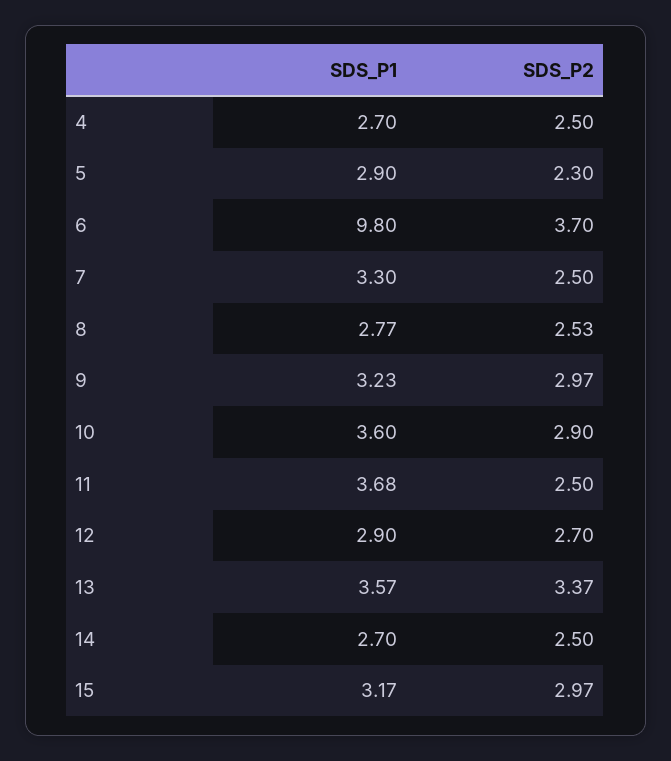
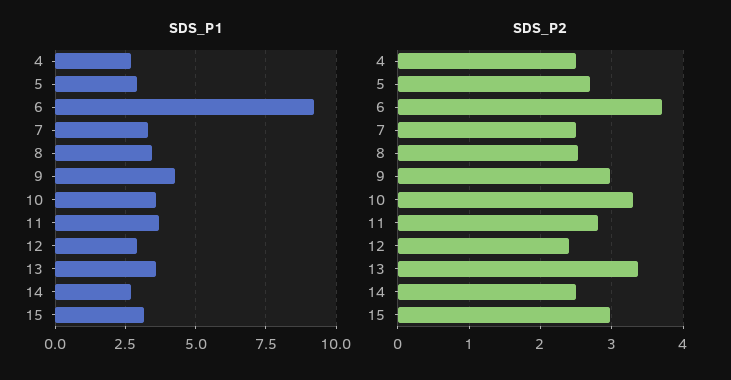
SDS_P2, 5: 2.3 -> 2.7
SDS_P1, 6: 9.8 -> 9.25
SDS_P1, 8: 2.77 -> 3.5
SDS_P1, 9: 3.23 -> 4.25
SDS_P2, 10: 2.9 -> 3.3
SDS_P2, 11: 2.5 -> 2.8
SDS_P2, 12: 2.7 -> 2.4

